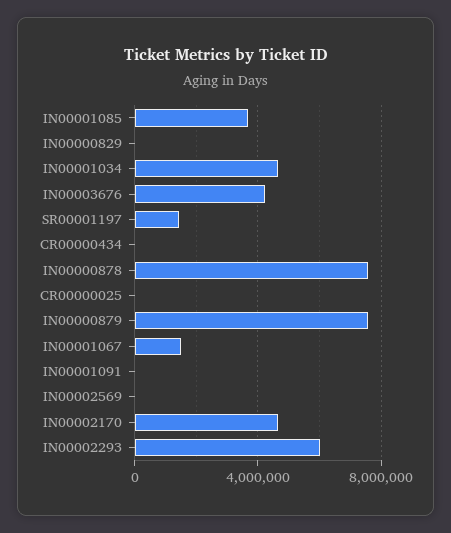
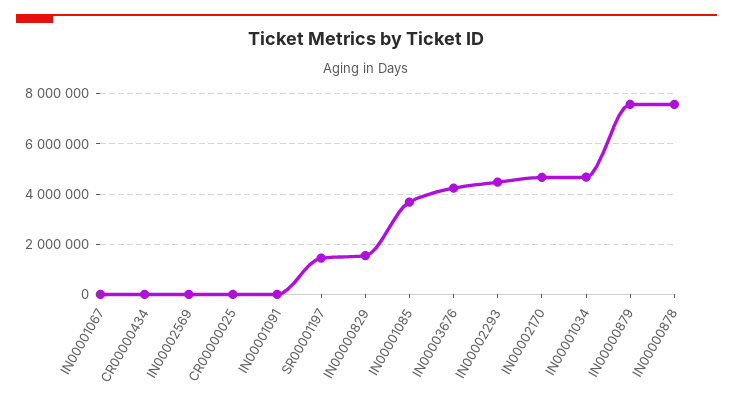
IN00000829: 0 -> 1500000
IN00001067: 1500000 -> 0
IN00002293: 6000000 -> 4500000

